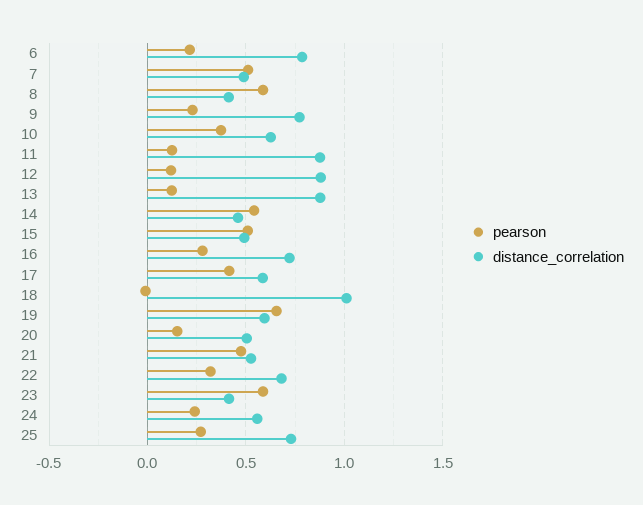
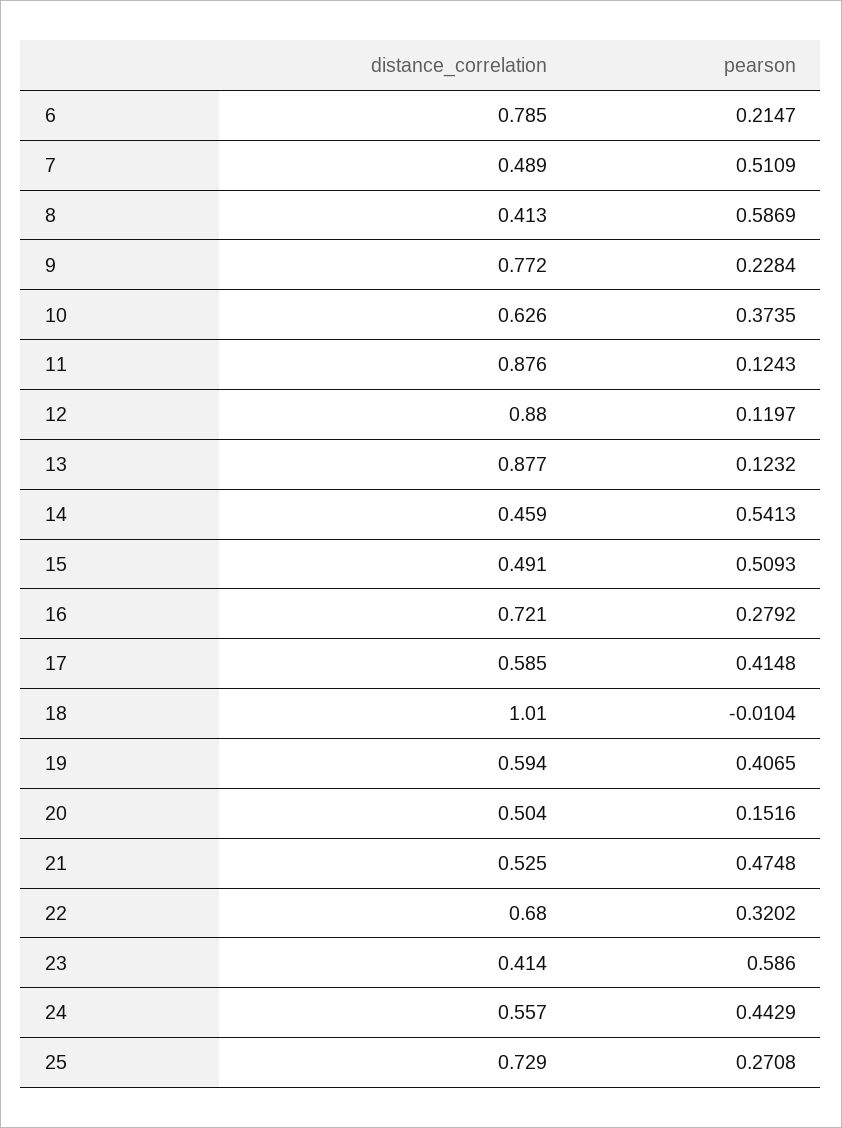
pearson, 19: 0.65 -> 0.4065
pearson, 24: 0.25 -> 0.4429

